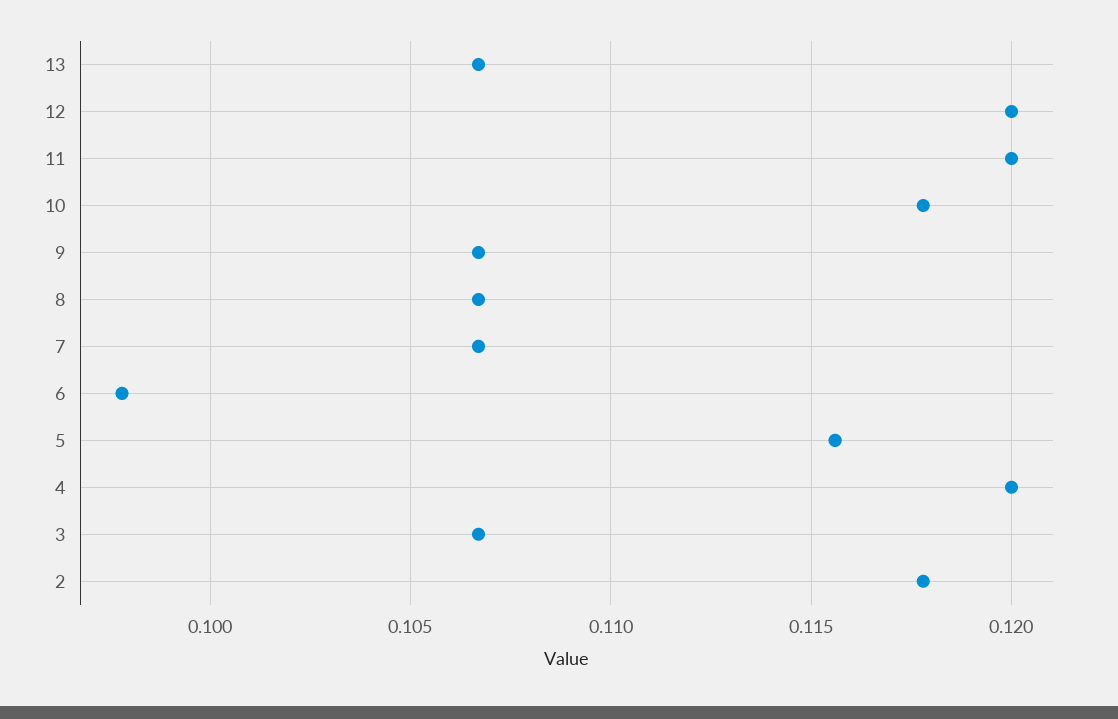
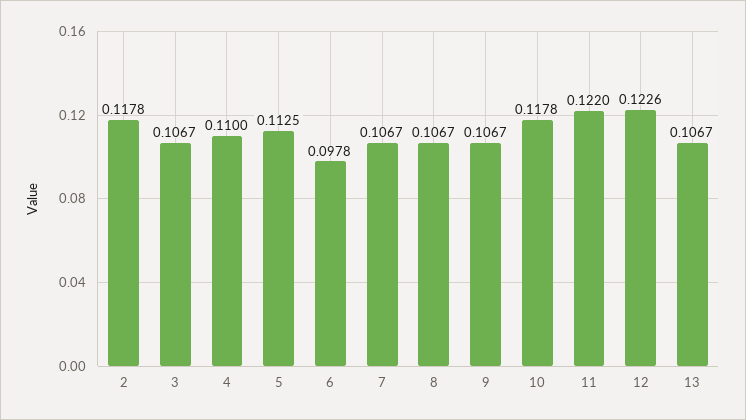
12: 0.12 -> 0.1226
11: 0.12 -> 0.122
5: 0.1155 -> 0.1125
4: 0.12 -> 0.11

